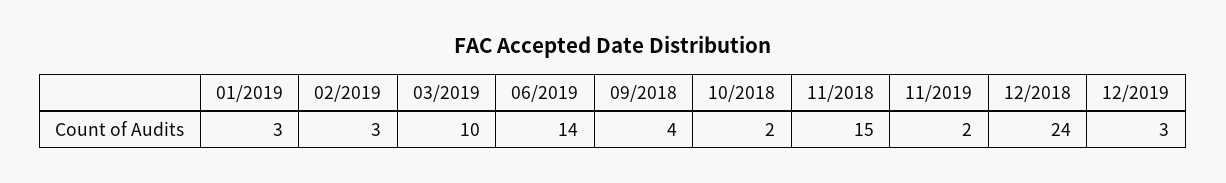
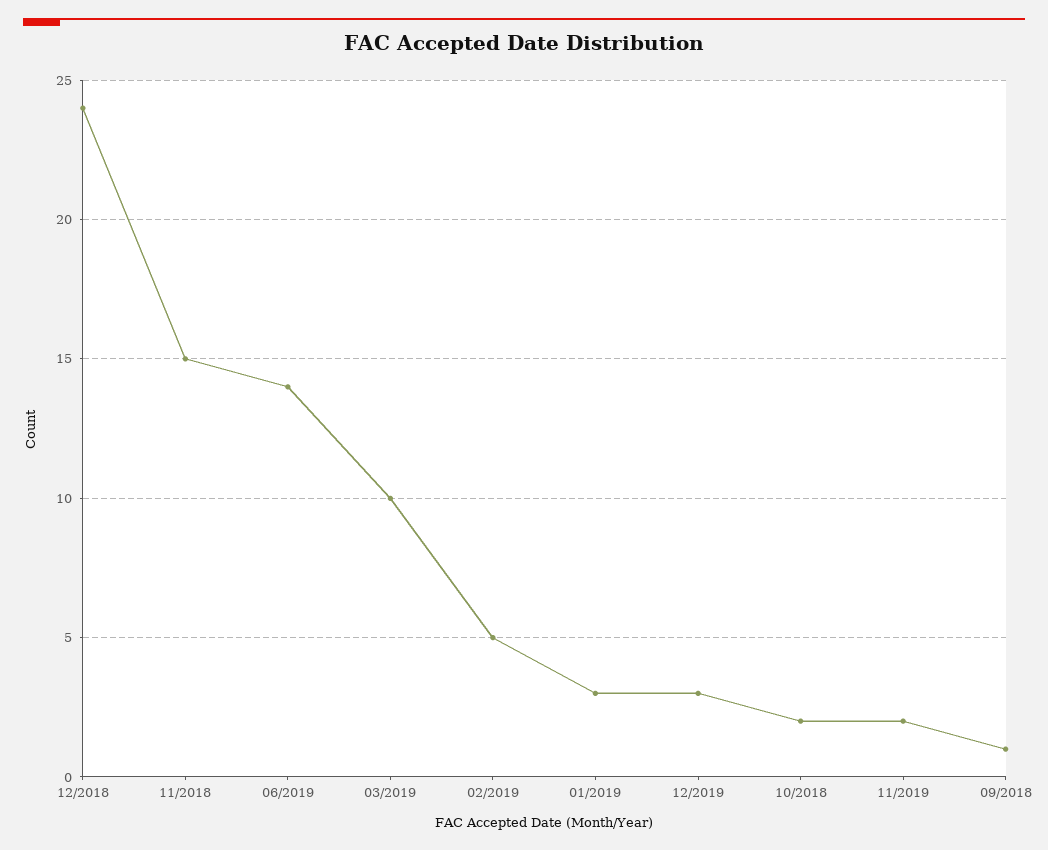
02/2019: 3 -> 5
09/2018: 4 -> 1

